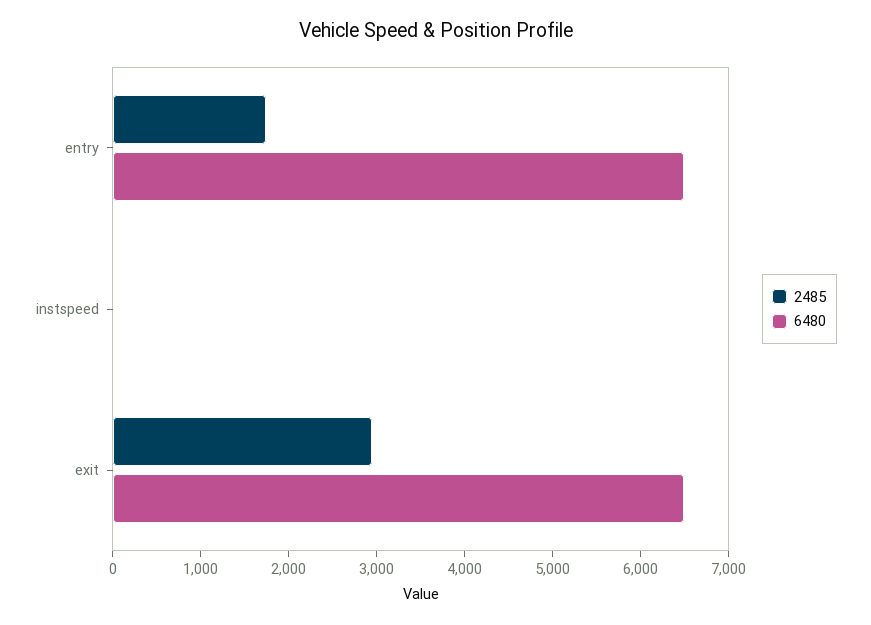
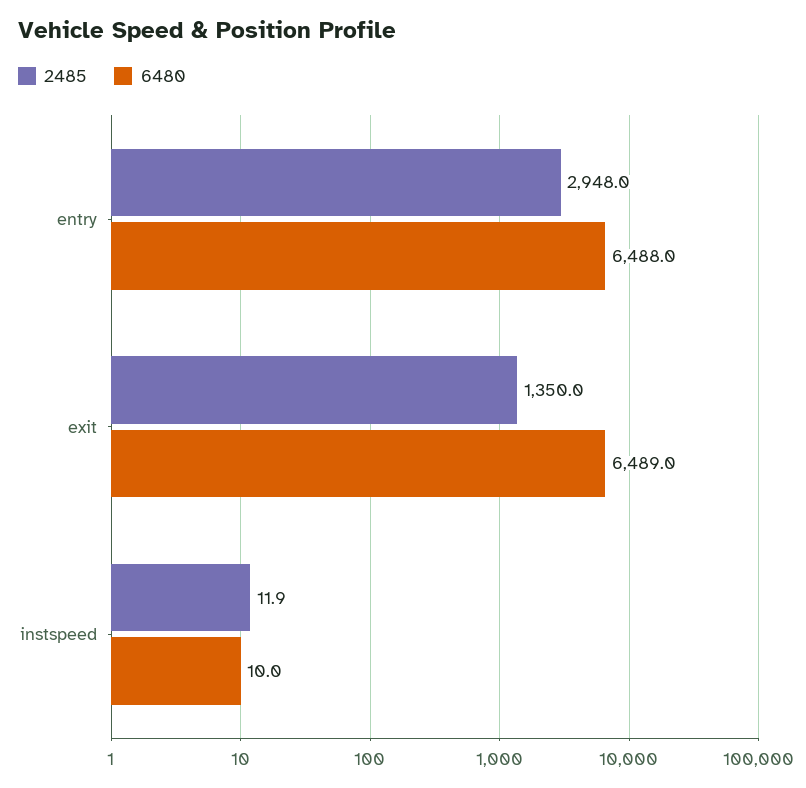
2485, entry: 1800 -> 2948
2485, exit: 3000 -> 1350

